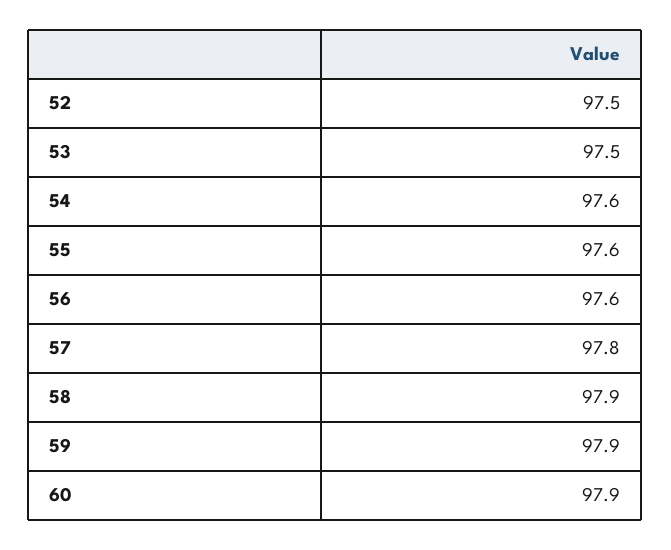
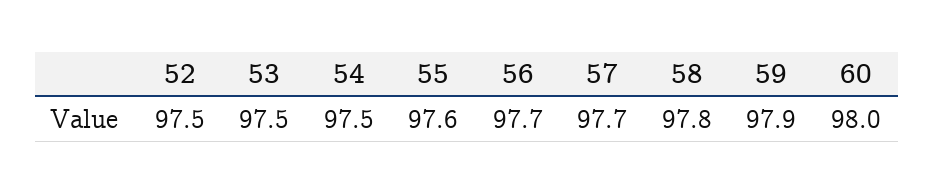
54: 97.6 -> 97.5
56: 97.6 -> 97.7
57: 97.8 -> 97.7
58: 97.9 -> 97.8
60: 97.9 -> 98

